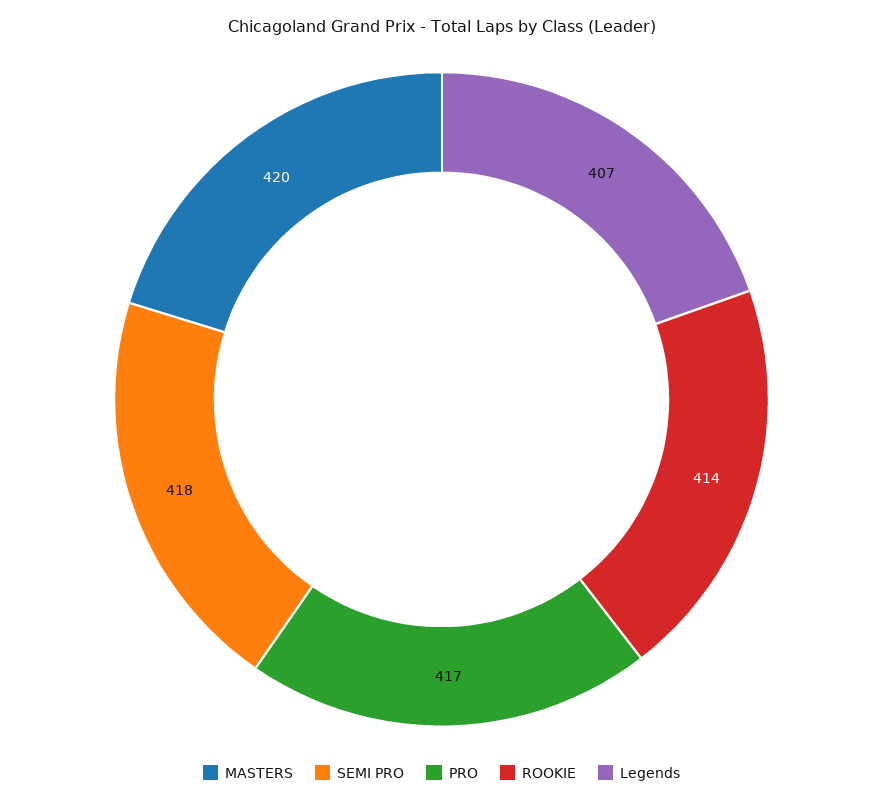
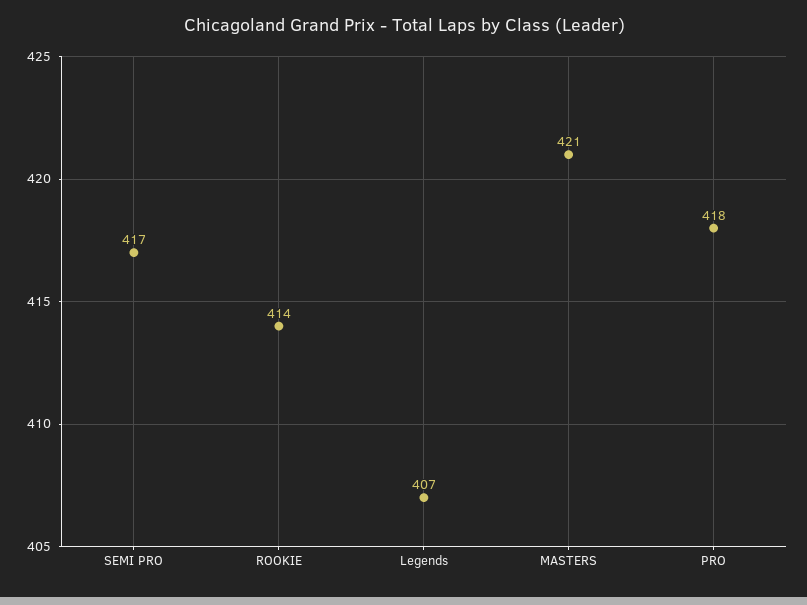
MASTERS: 420 -> 421
SEMI PRO: 418 -> 417
PRO: 417 -> 418

